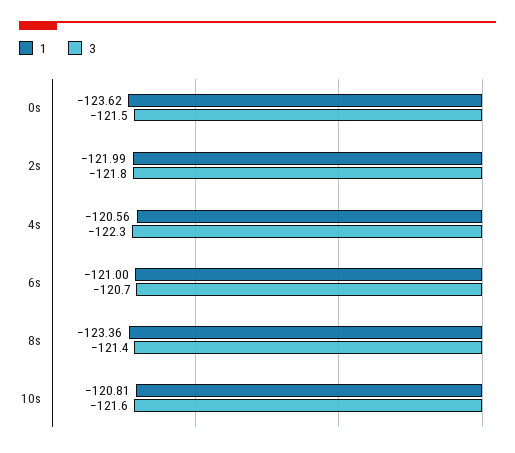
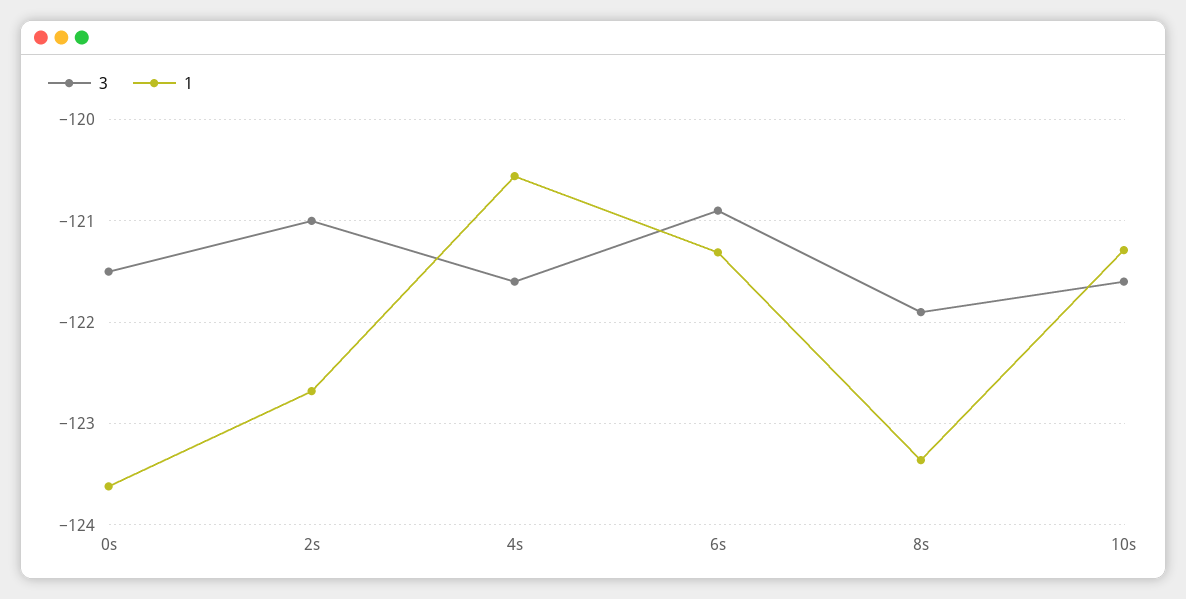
1, 2s: -121.99 -> -122.7
3, 2s: -121.8 -> -121
3, 4s: -122.3 -> -121.6
1, 6s: -121 -> -121.3
3, 6s: -120.7 -> -120.9
3, 8s: -121.4 -> -121.9
1, 10s: -120.81 -> -121.3

